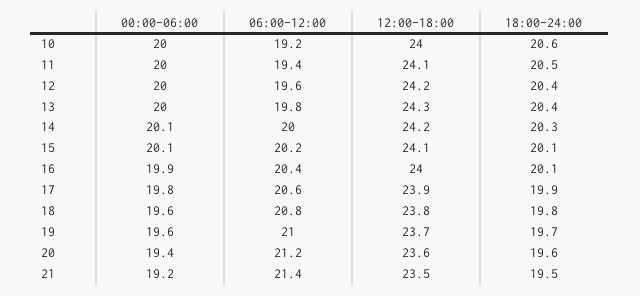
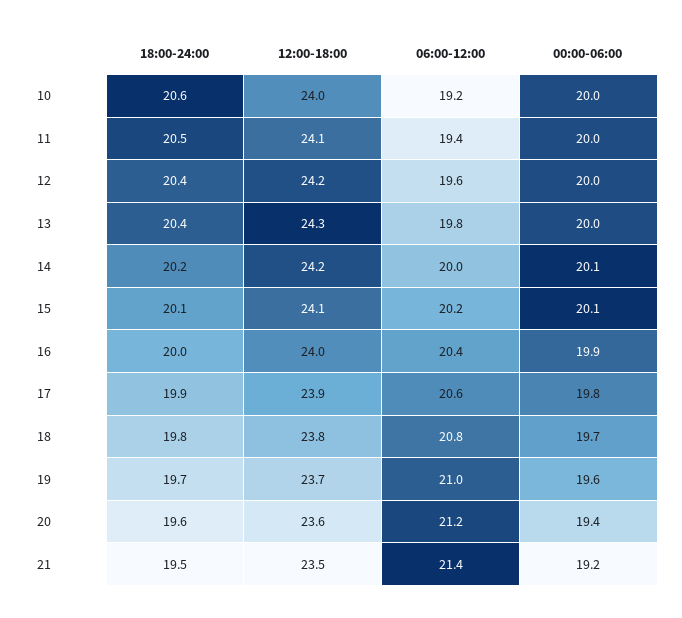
18:00-24:00, 14: 20.3 -> 20.2
18:00-24:00, 16: 20.1 -> 20
00:00-06:00, 18: 19.6 -> 19.7

